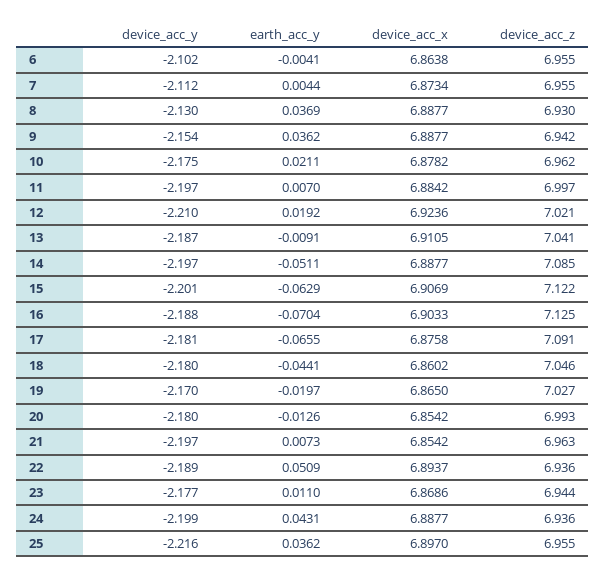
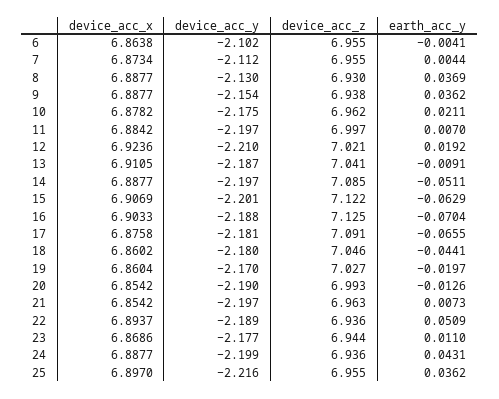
device_acc_z, 9: 6.942 -> 6.938
device_acc_x, 19: 6.865 -> 6.8604
device_acc_y, 20: -2.18 -> -2.19

